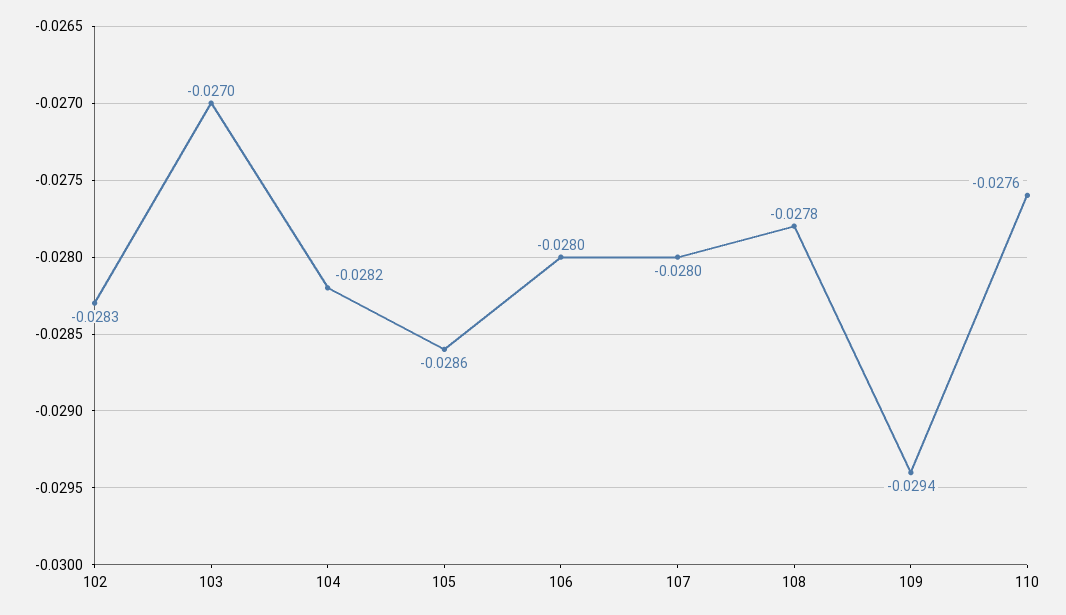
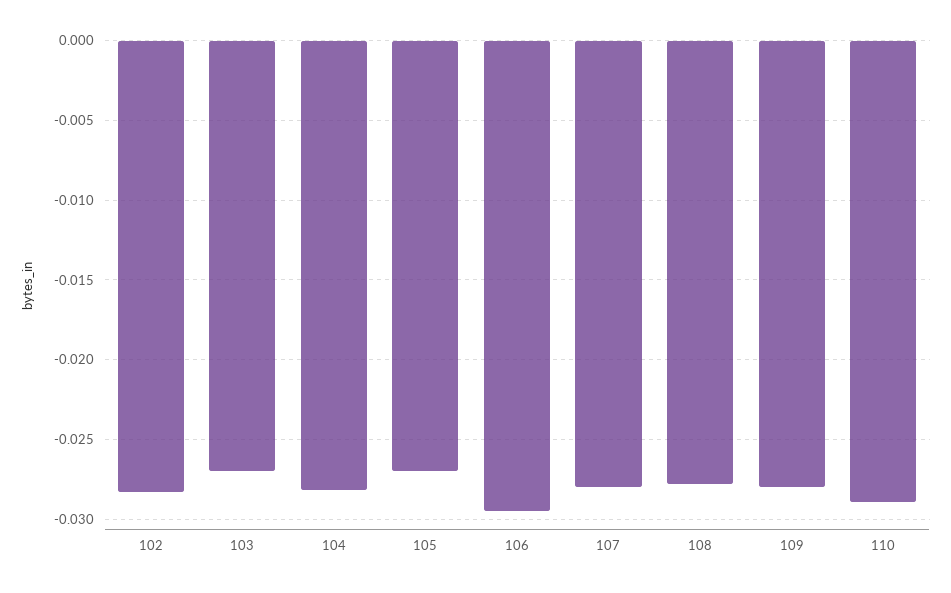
105: -0.0286 -> -0.027
106: -0.028 -> -0.0295
109: -0.0294 -> -0.028
110: -0.0276 -> -0.029

